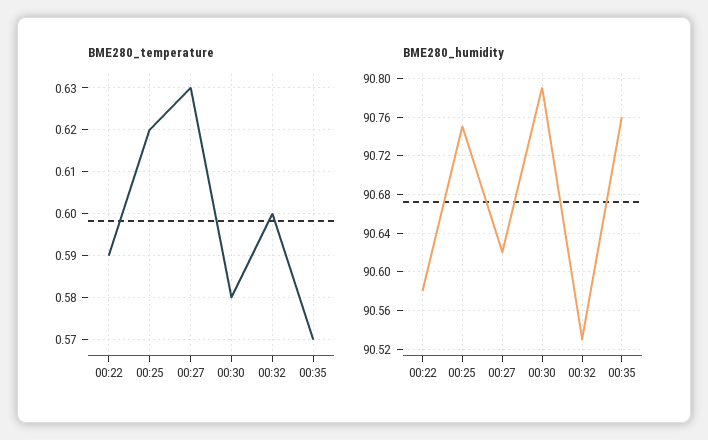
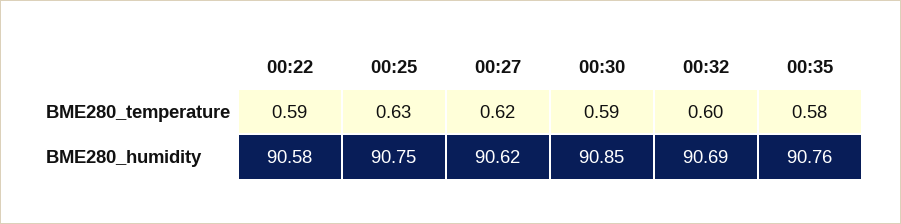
BME280_temperature, 00:25: 0.62 -> 0.63
BME280_temperature, 00:27: 0.63 -> 0.62
BME280_temperature, 00:30: 0.58 -> 0.59
BME280_temperature, 00:35: 0.57 -> 0.58
BME280_humidity, 00:30: 90.79 -> 90.85
BME280_humidity, 00:32: 90.53 -> 90.69

